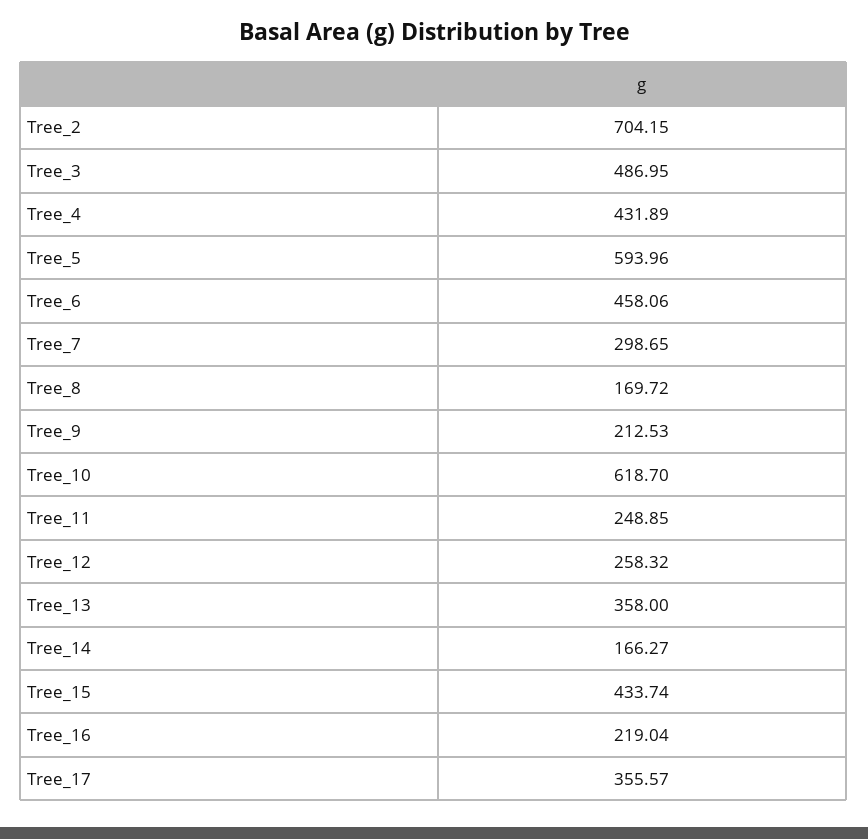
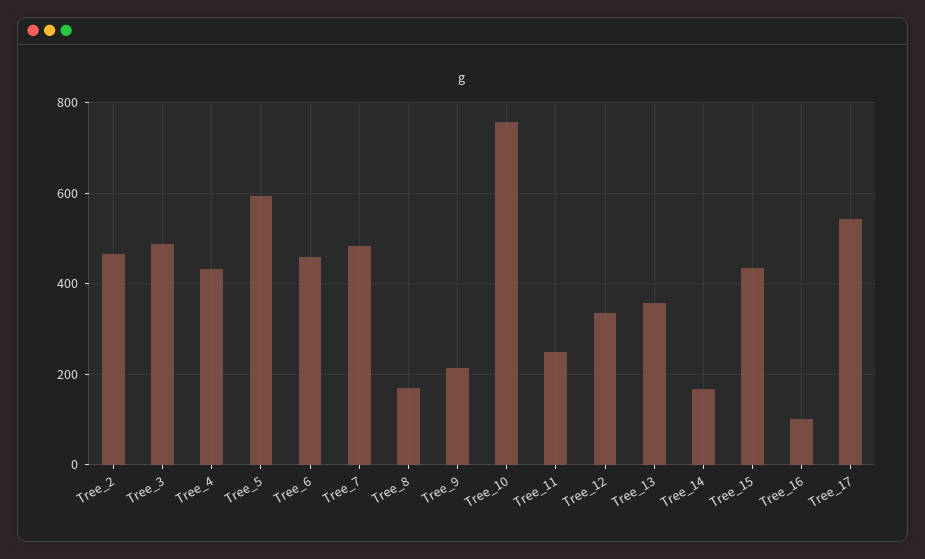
Tree_2: 704.15 -> 460
Tree_7: 298.65 -> 480
Tree_10: 618.7 -> 760
Tree_12: 258.32 -> 340
Tree_16: 219.04 -> 100
Tree_17: 355.57 -> 540

